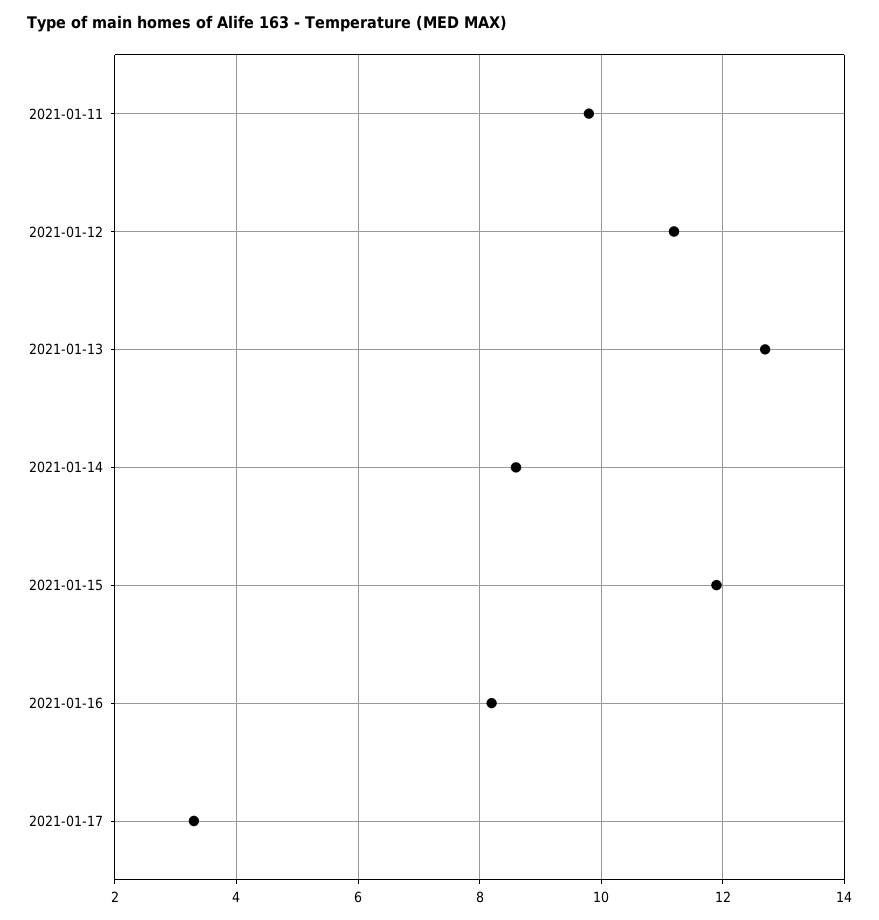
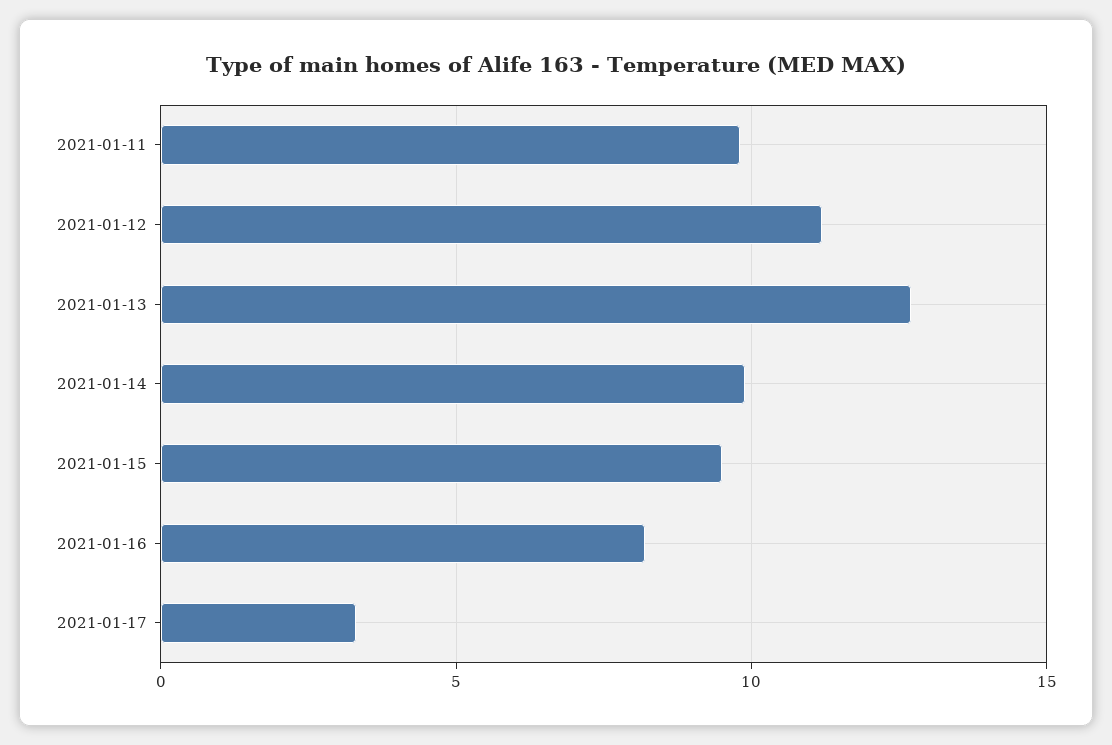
2021-01-14: 8.5 -> 10
2021-01-15: 12 -> 9.5

